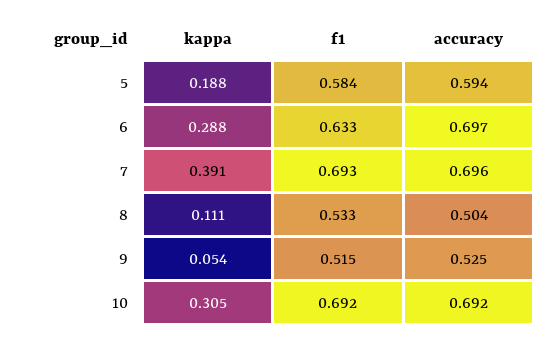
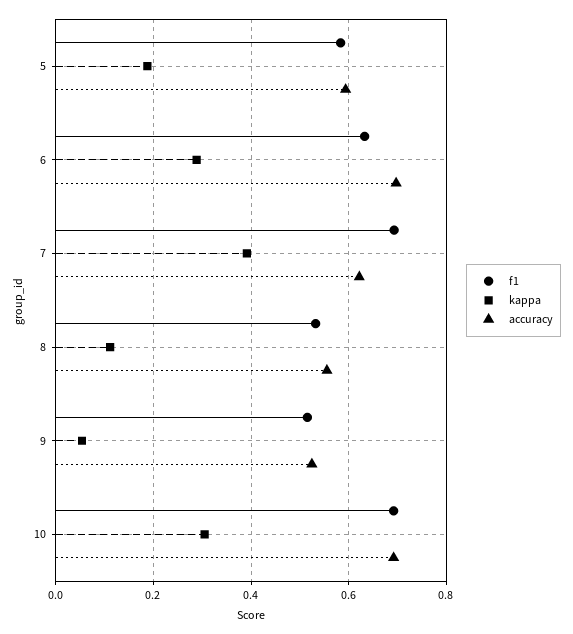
accuracy, 7: 0.696 -> 0.62
accuracy, 8: 0.504 -> 0.56

